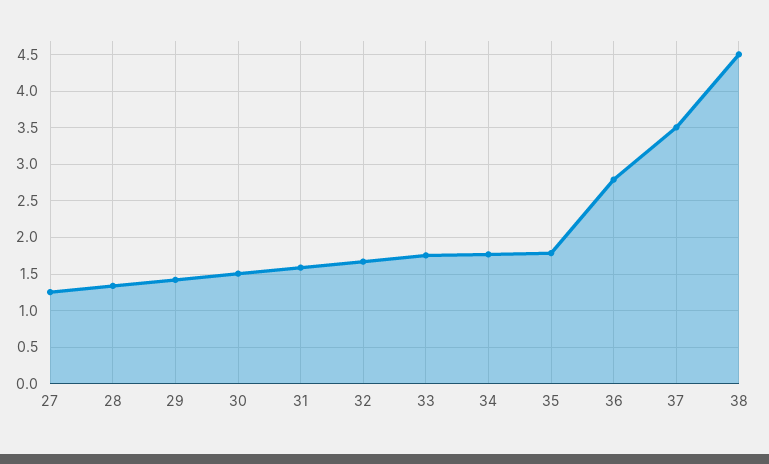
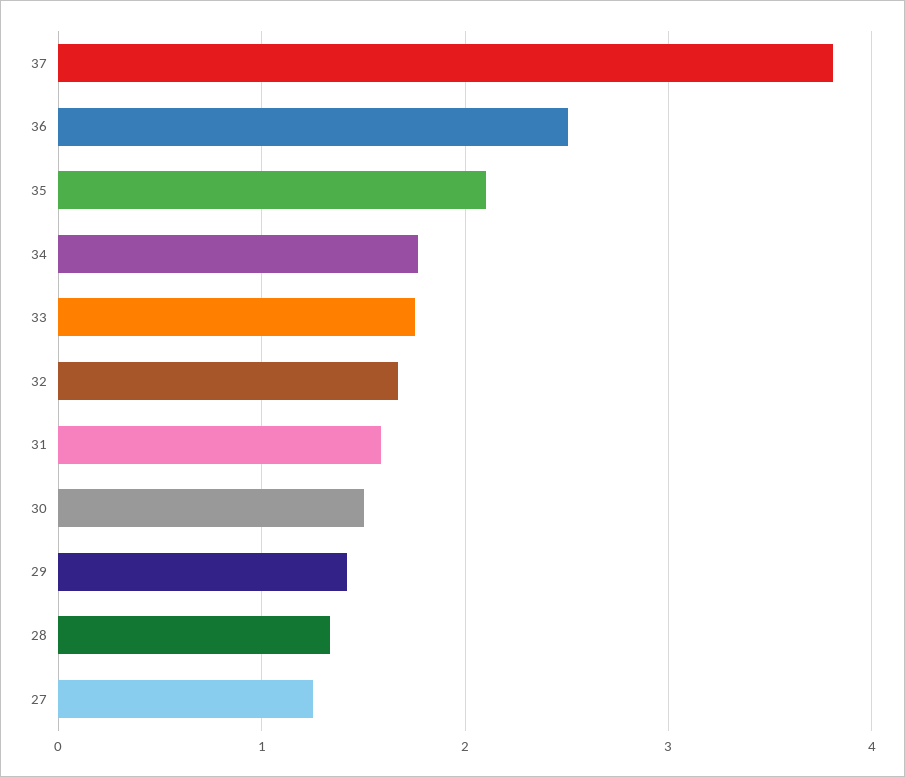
35: 1.8 -> 2.1
36: 2.8 -> 2.5
37: 3.5 -> 3.8
38: 4.5 -> none

